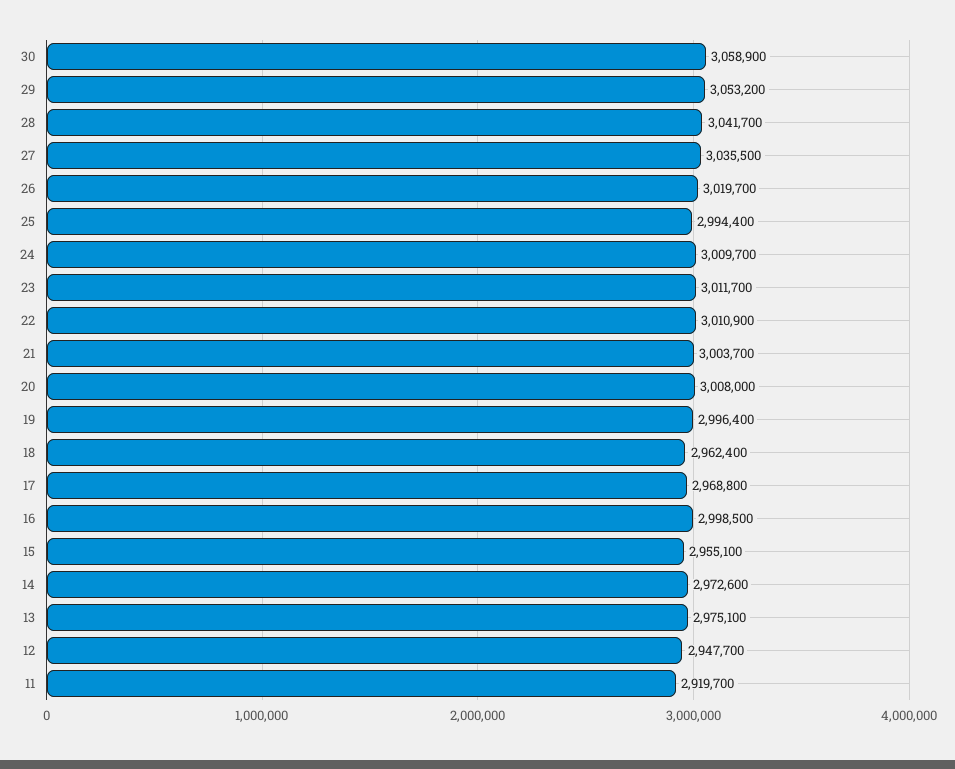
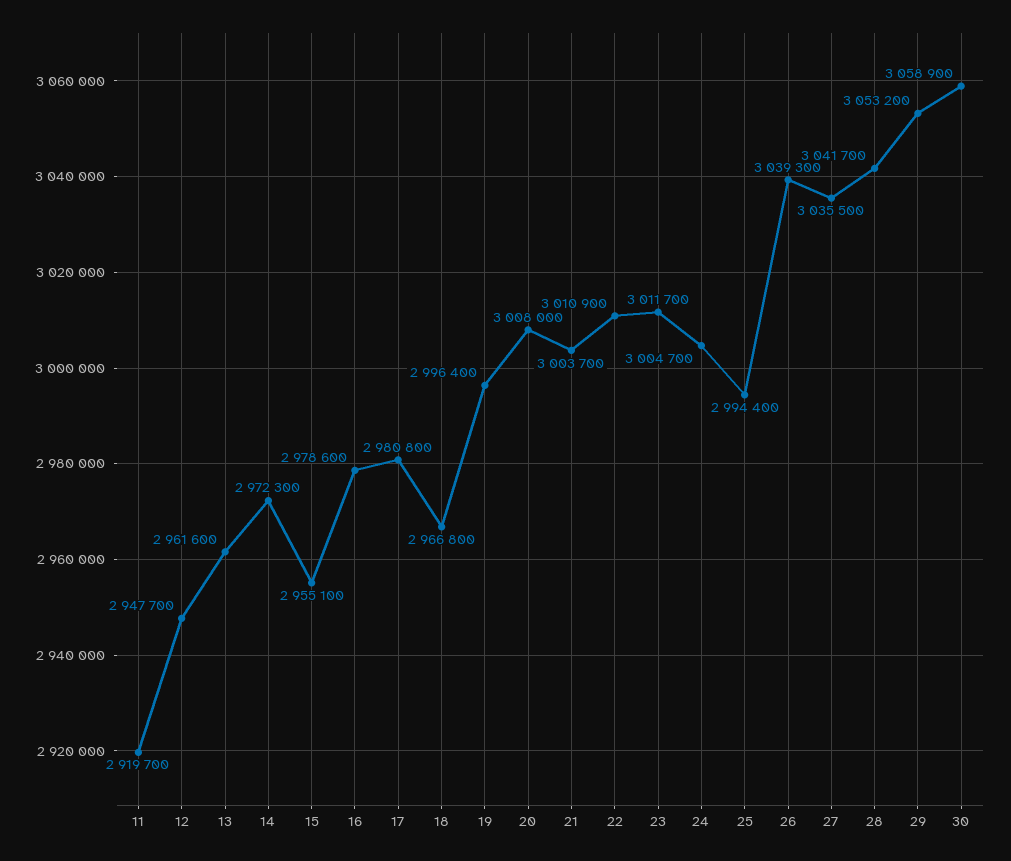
26: 3019700 -> 3039300
24: 3009700 -> 3004700
18: 2962400 -> 2966800
17: 2968800 -> 2980800
16: 2998500 -> 2978600
14: 2972600 -> 2972300
13: 2975100 -> 2961600

